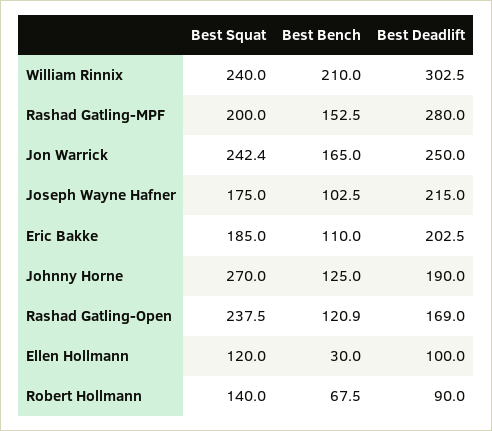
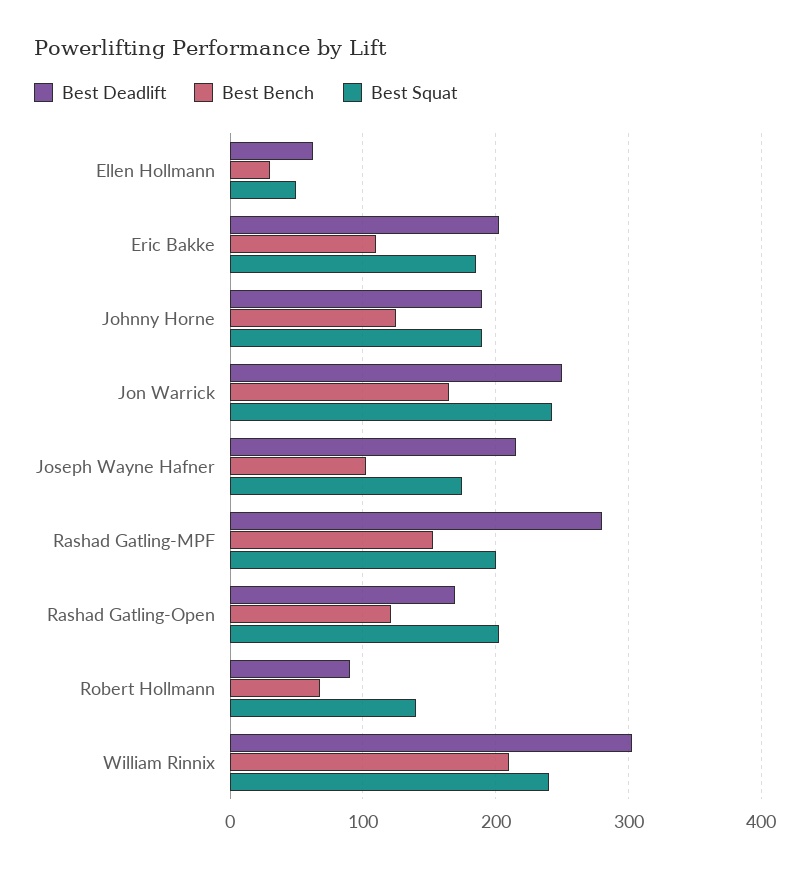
Best Squat, Johnny Horne: 270 -> 190
Best Squat, Rashad Gatling-Open: 237.5 -> 200
Best Squat, Ellen Hollmann: 120 -> 50
Best Deadlift, Ellen Hollmann: 100 -> 60

